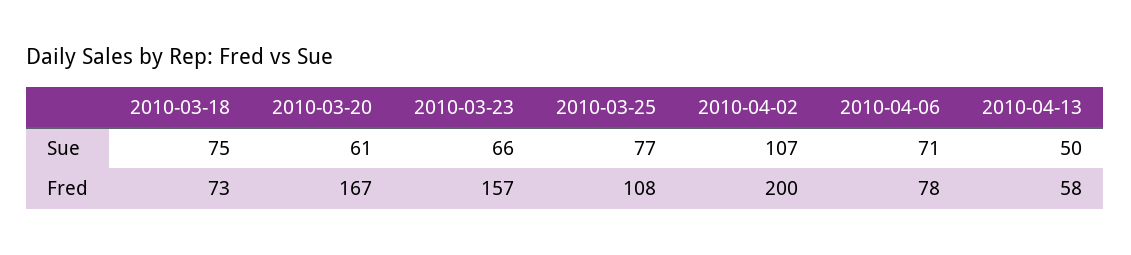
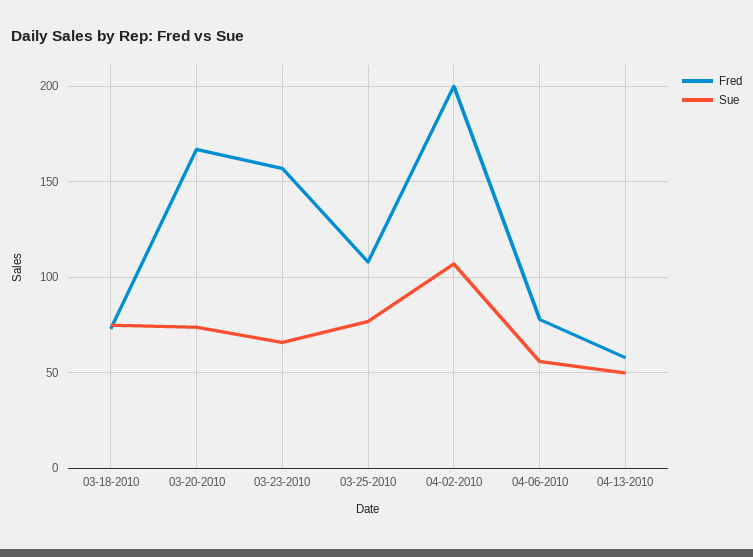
Sue, 2010-03-20: 61 -> 75
Sue, 2010-04-06: 71 -> 55

